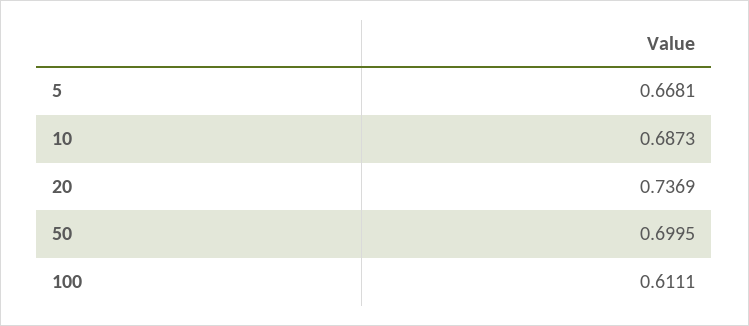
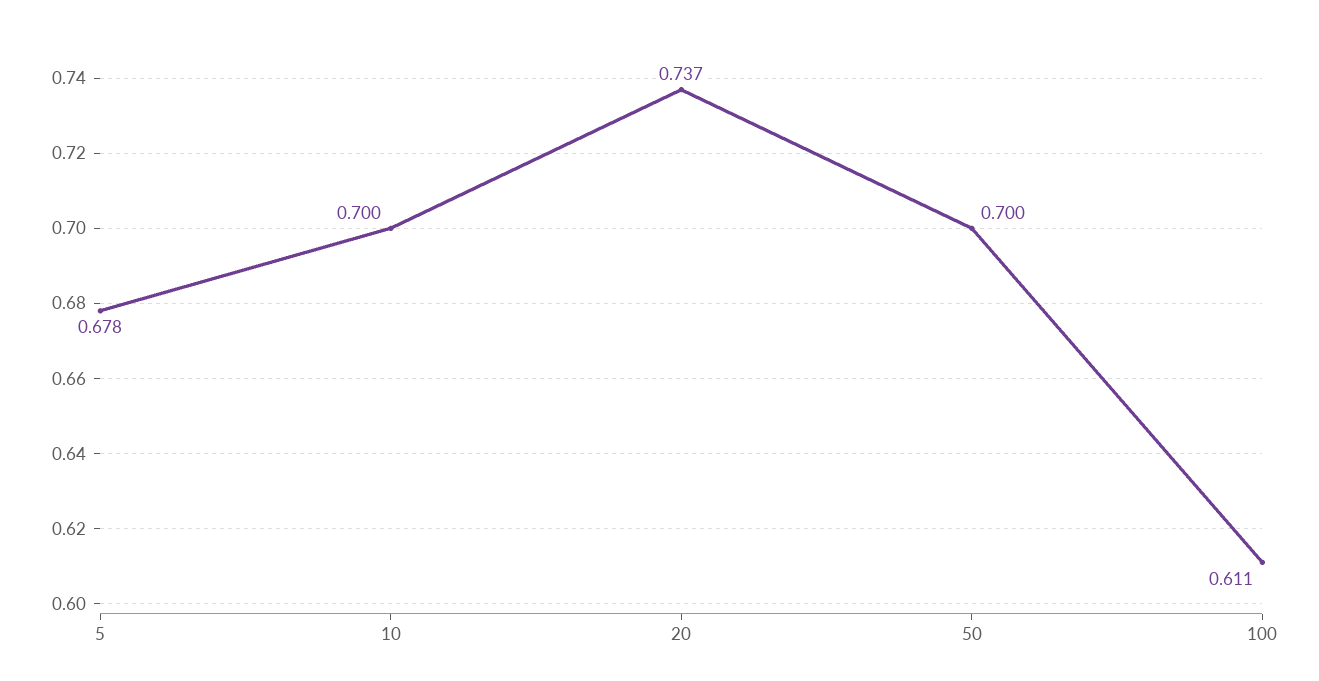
5: 0.6681 -> 0.678
10: 0.6873 -> 0.7

